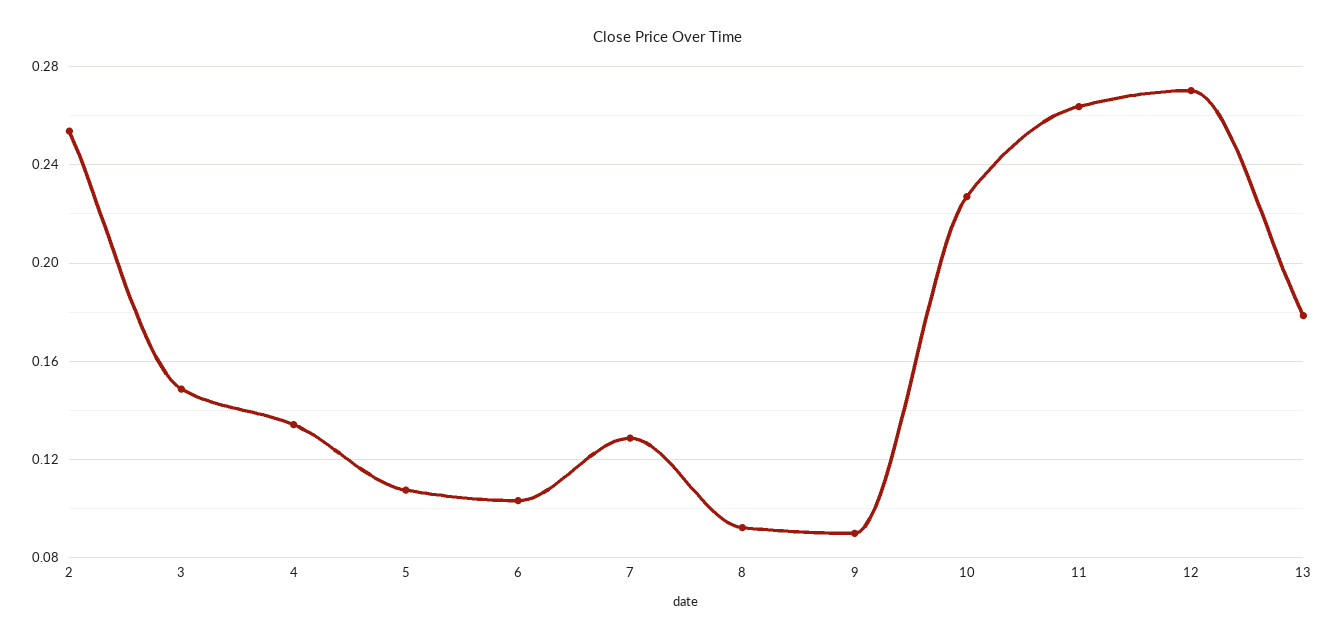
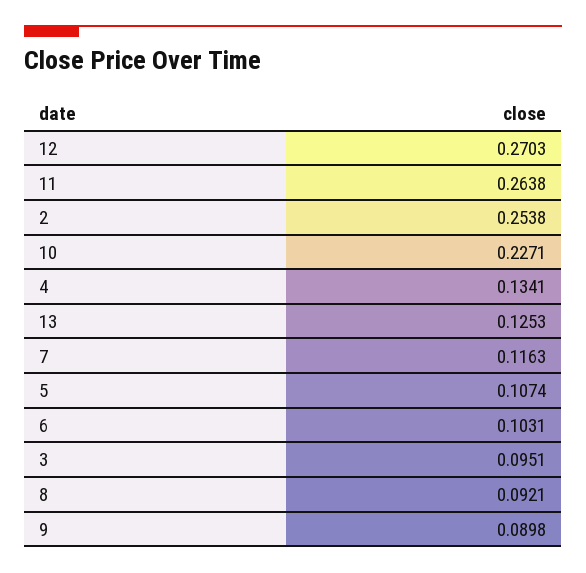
3: 0.15 -> 0.0951
7: 0.13 -> 0.1163
13: 0.18 -> 0.1253

